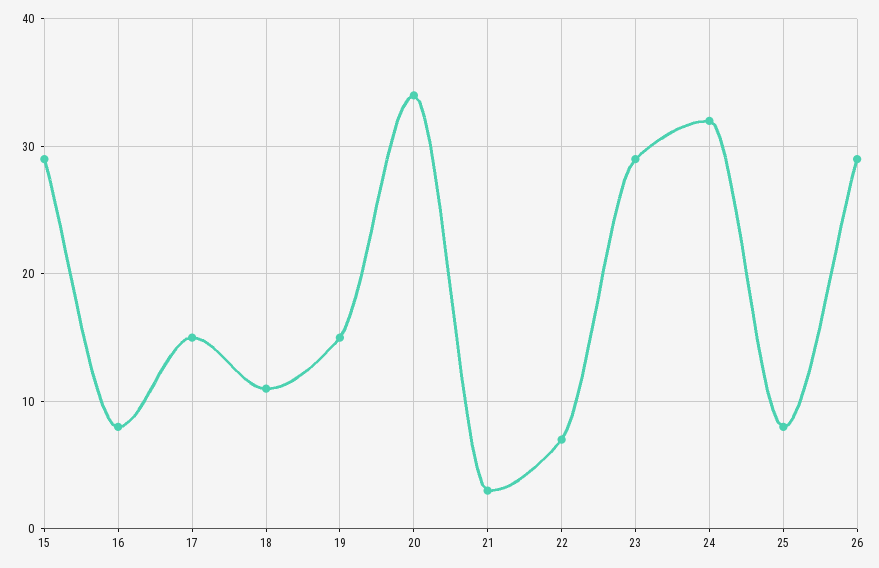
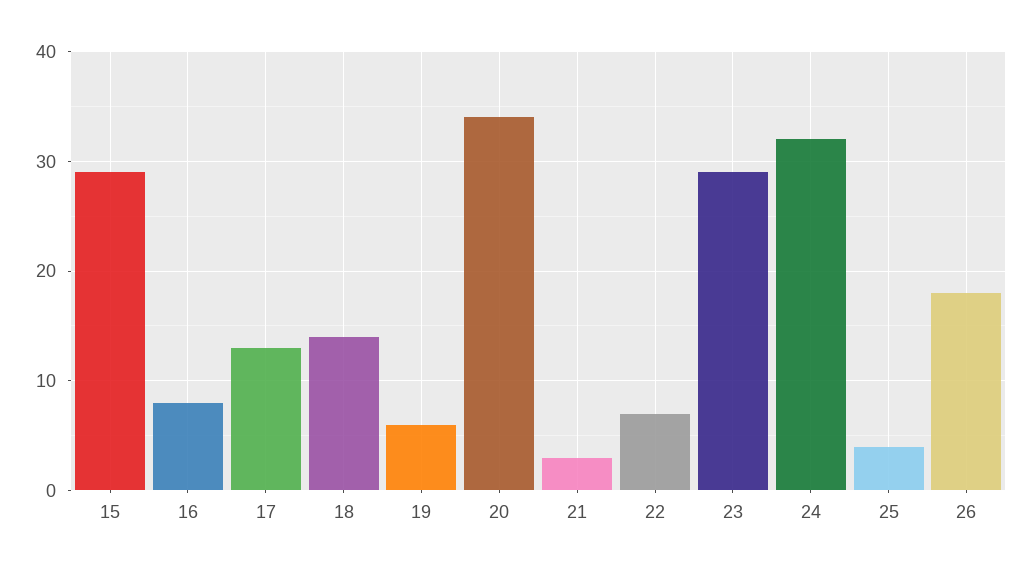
17: 15 -> 13
18: 11 -> 14
19: 15 -> 6
25: 8 -> 4
26: 29 -> 18

